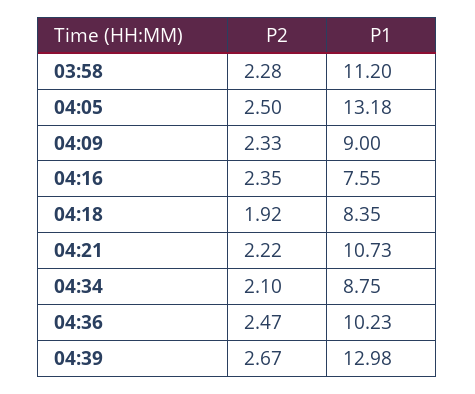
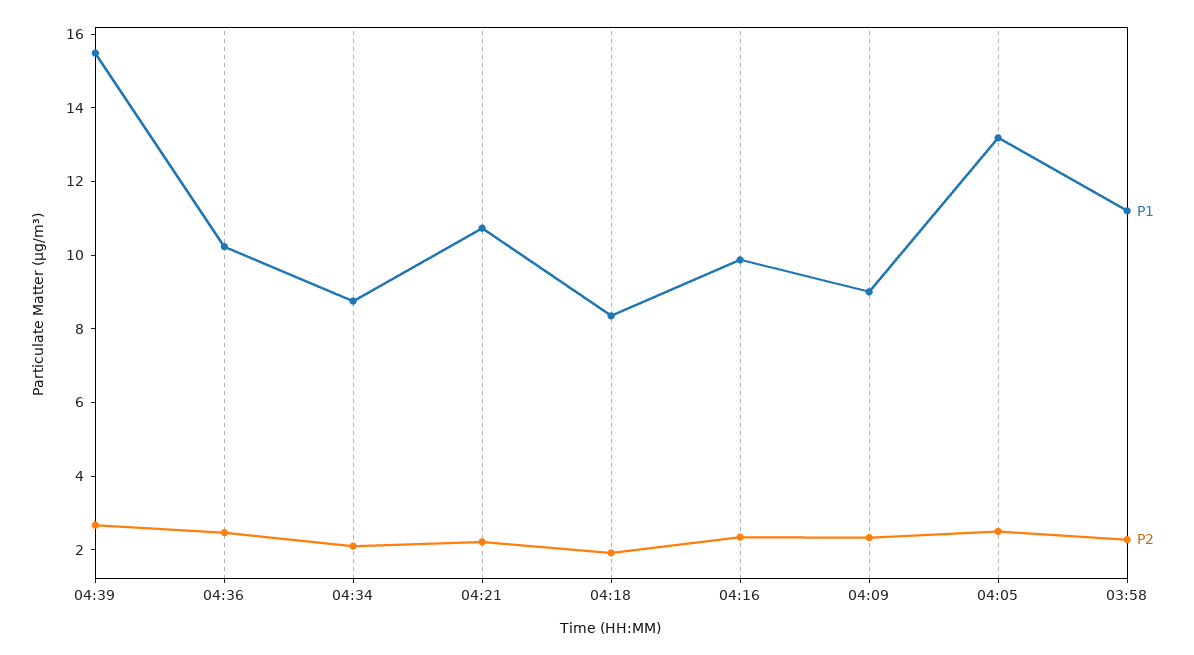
P1, 04:16: 7.55 -> 10
P1, 04:39: 12.98 -> 15.5

